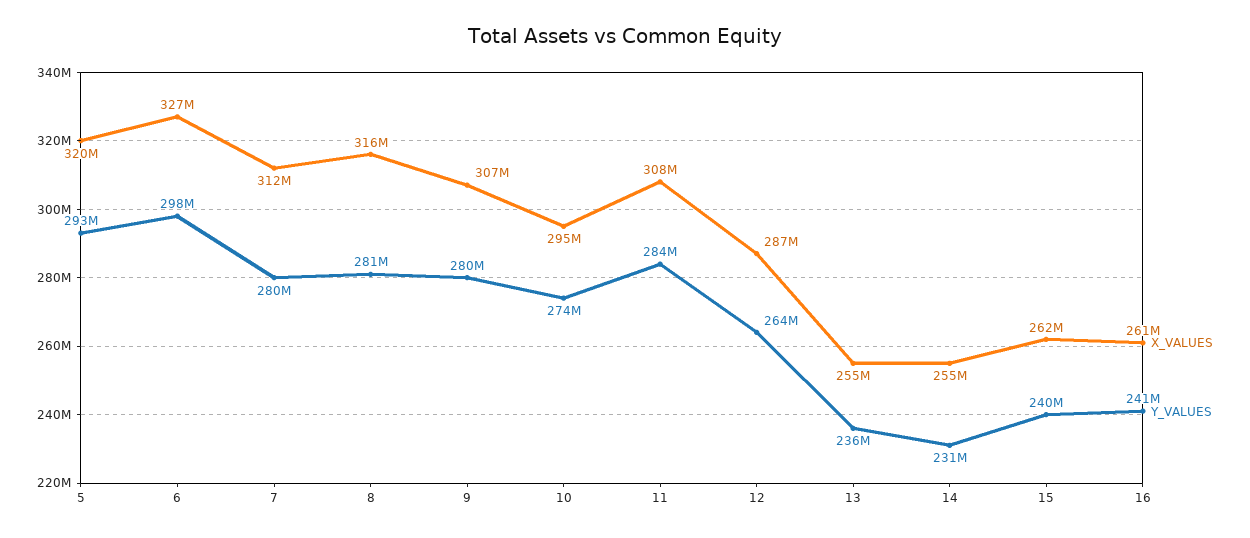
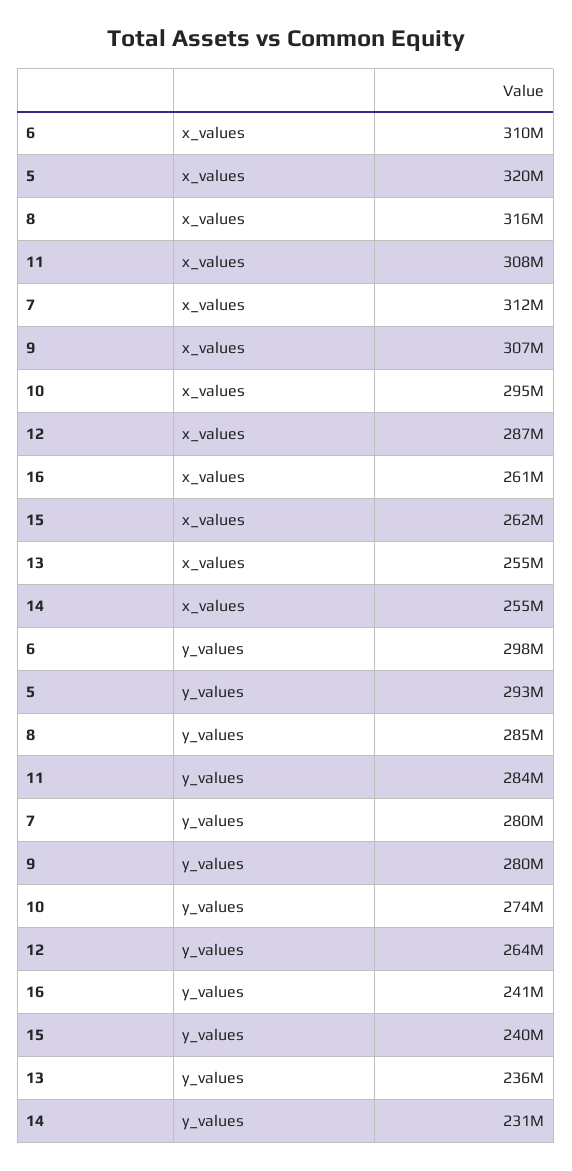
X_VALUES, 6: 327000000 -> 310000000
Y_VALUES, 8: 281000000 -> 285000000

